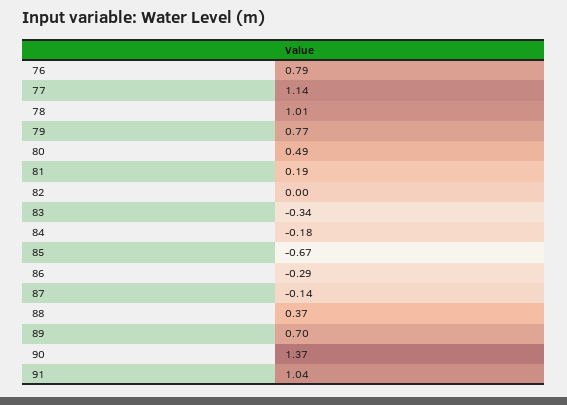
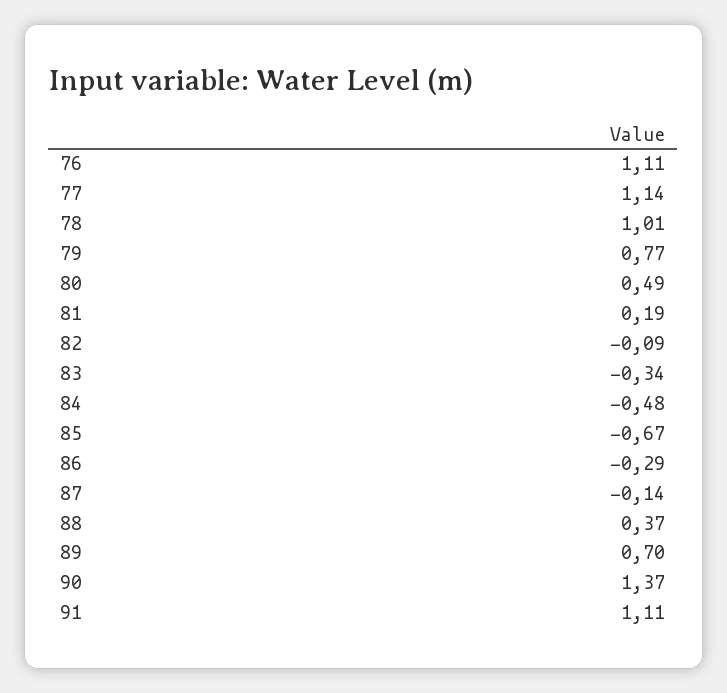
76: 0.79 -> 1.11
82: 0 -> -0.09
84: -0.18 -> -0.48
91: 1.04 -> 1.11

